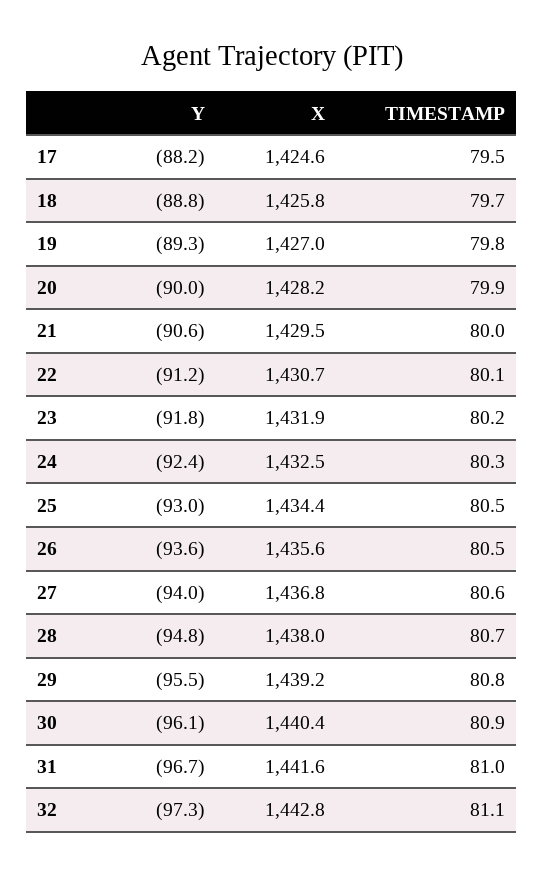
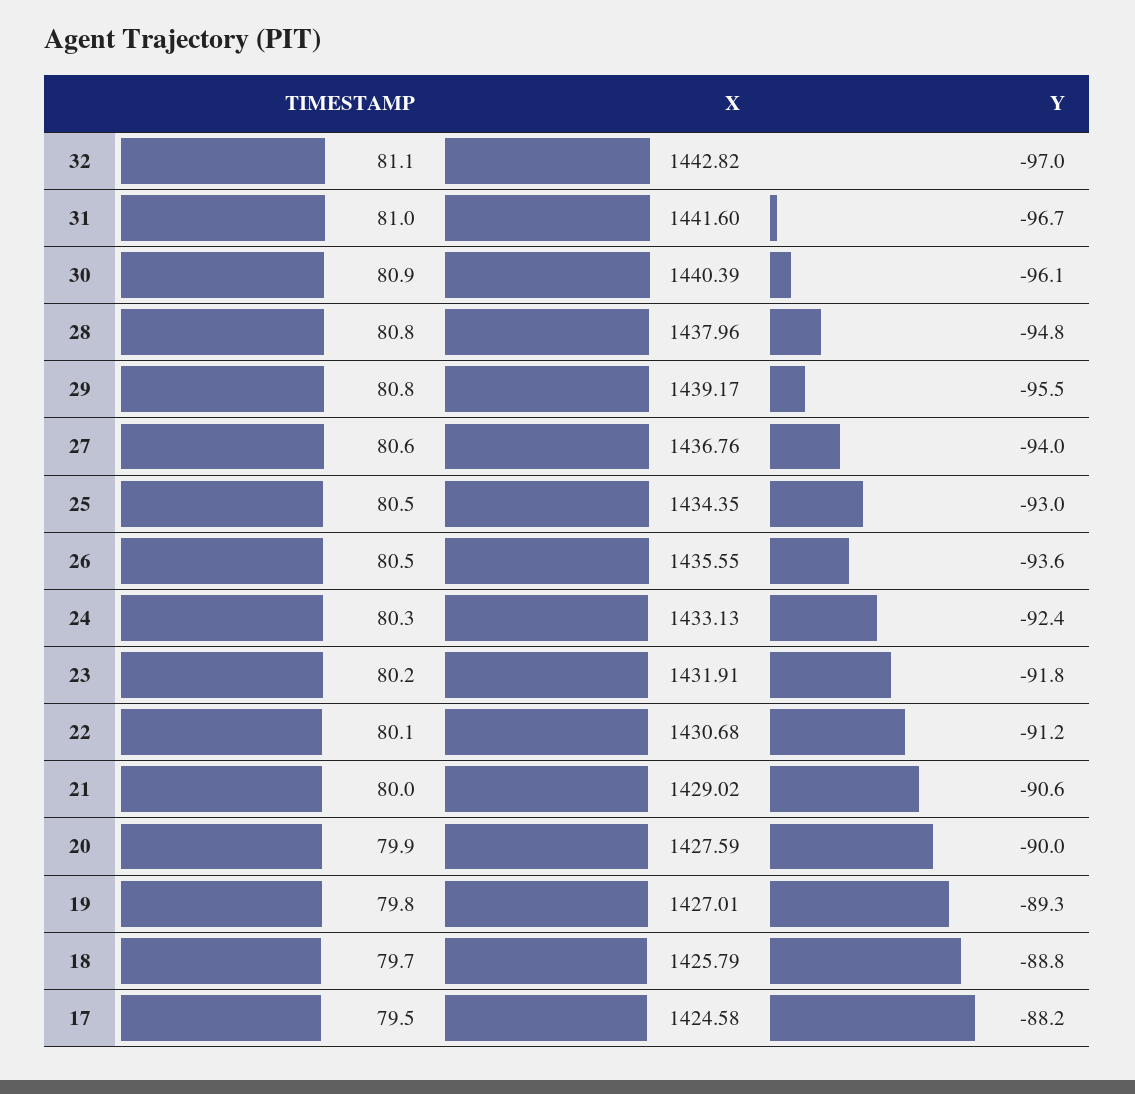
X, 20: 1428.2 -> 1427.59
X, 21: 1429.5 -> 1429.02
X, 24: 1432.5 -> 1433.13
TIMESTAMP, 28: 80.7 -> 80.8
Y, 32: -97.3 -> -97

